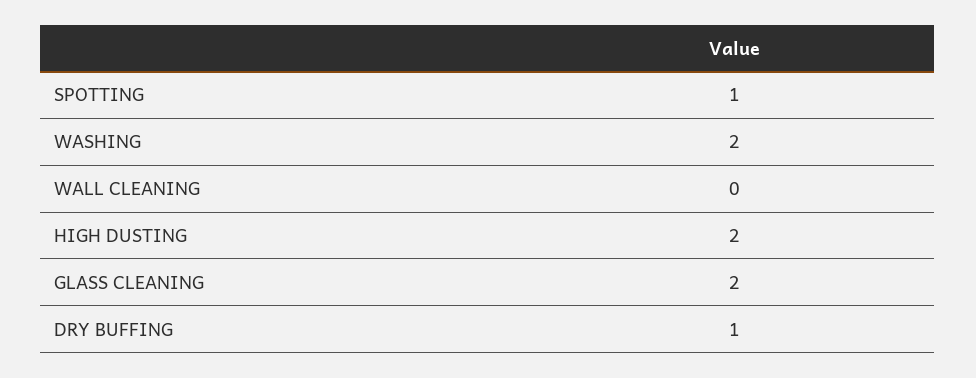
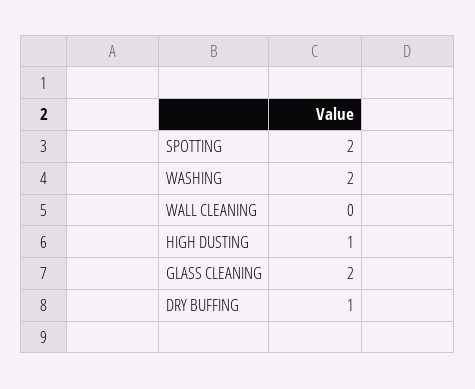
SPOTTING: 1 -> 2
HIGH DUSTING: 2 -> 1

